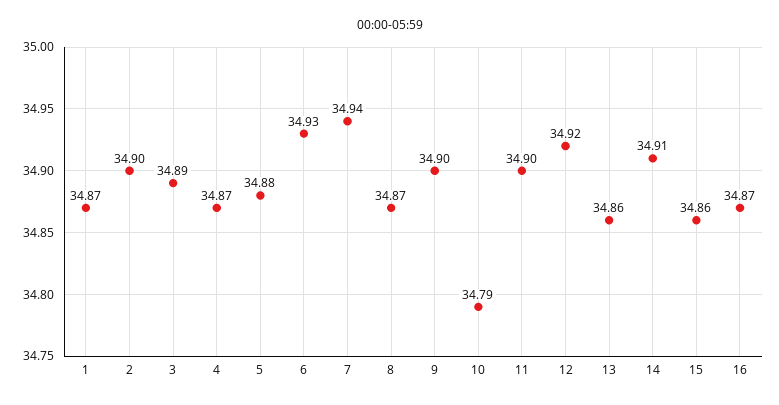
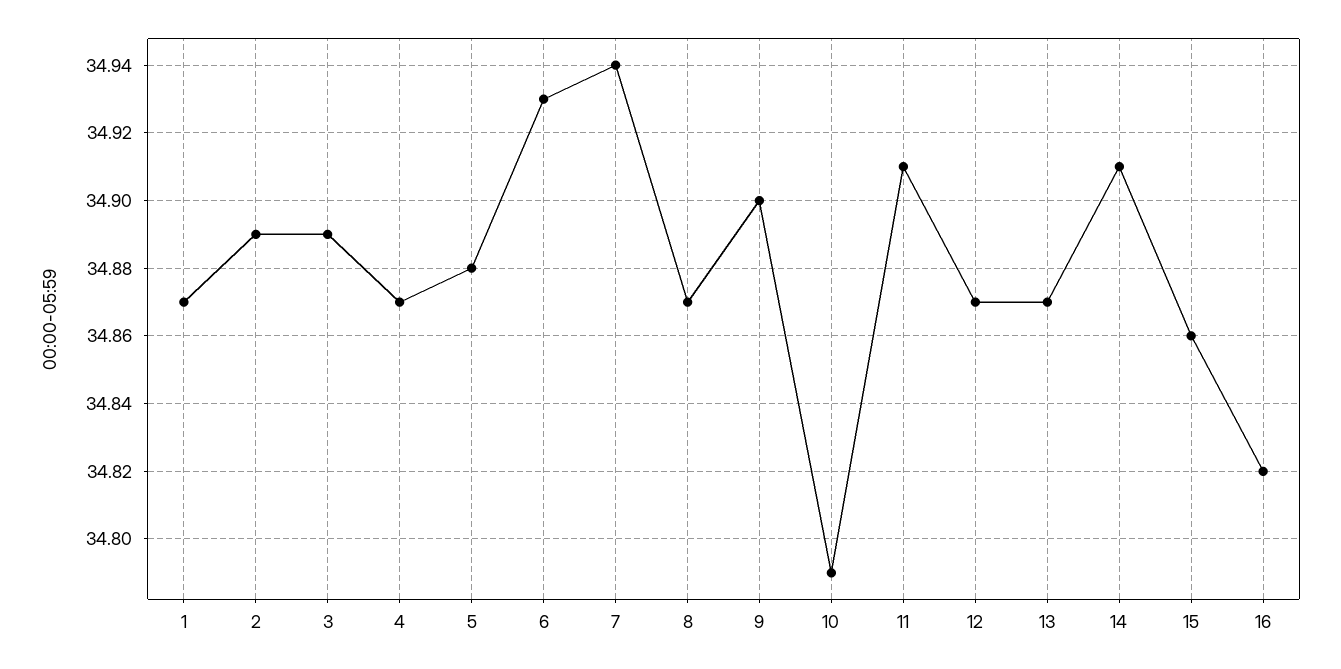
2: 34.9 -> 34.89
11: 34.9 -> 34.91
12: 34.92 -> 34.87
13: 34.86 -> 34.87
16: 34.87 -> 34.82

